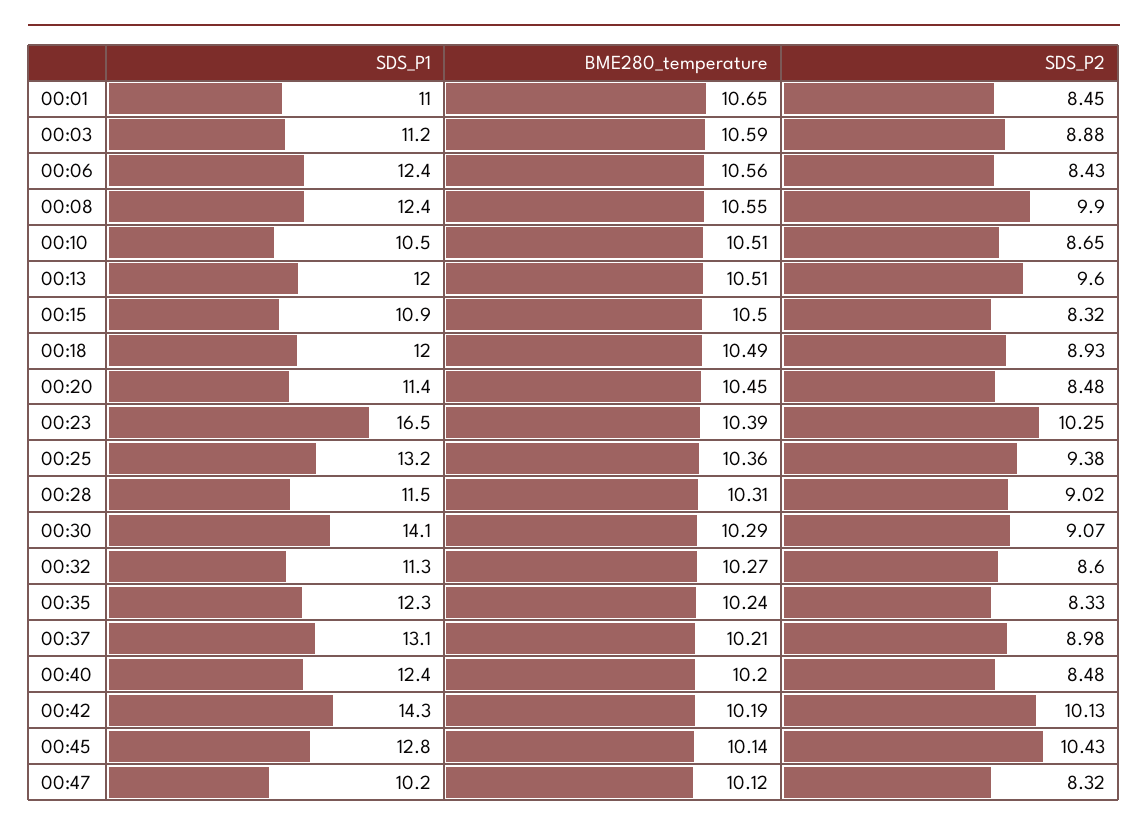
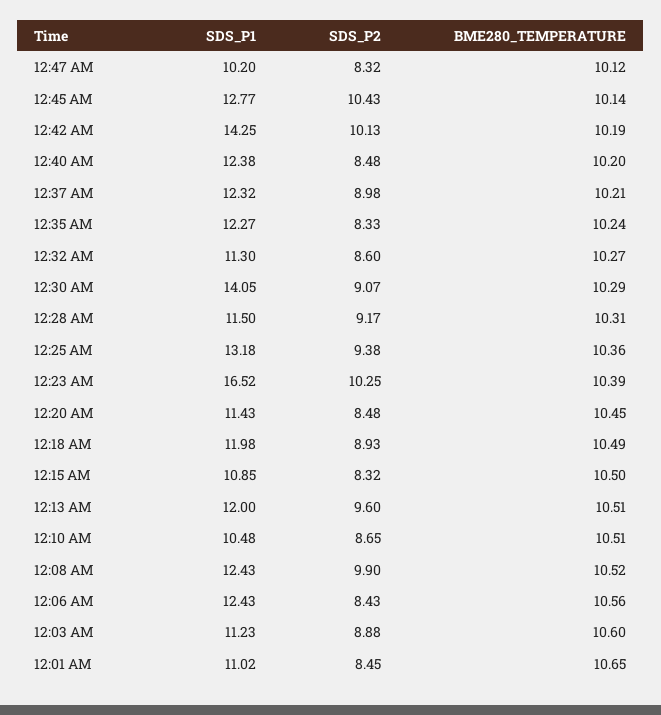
BME280_temperature, 00:03: 10.59 -> 10.6
BME280_temperature, 00:08: 10.55 -> 10.52
SDS_P2, 00:28: 9.02 -> 9.17
SDS_P1, 00:37: 13.1 -> 12.32

